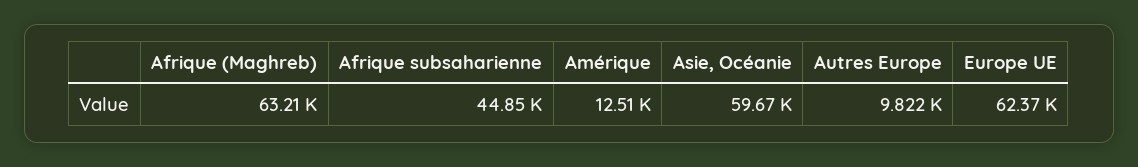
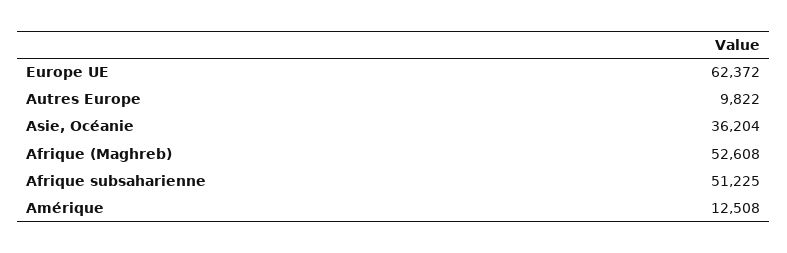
Afrique (Maghreb): 63210 -> 52608
Afrique subsaharienne: 44850 -> 51225
Asie, Océanie: 59670 -> 36204

